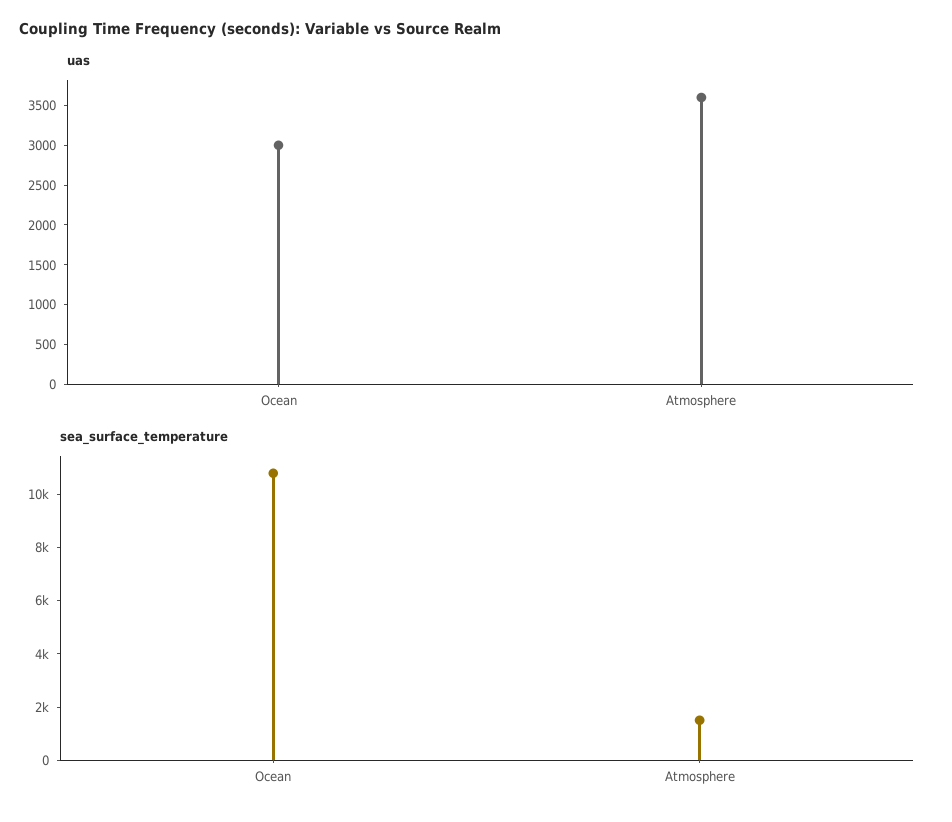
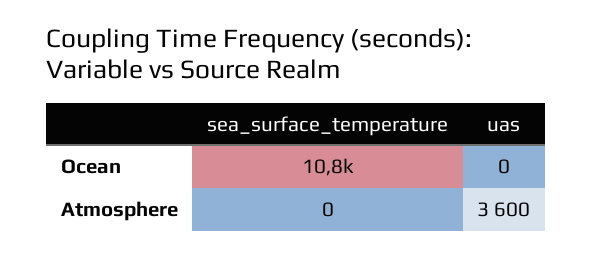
uas, Ocean: 3000 -> 0
sea_surface_temperature, Atmosphere: 1500 -> 0

